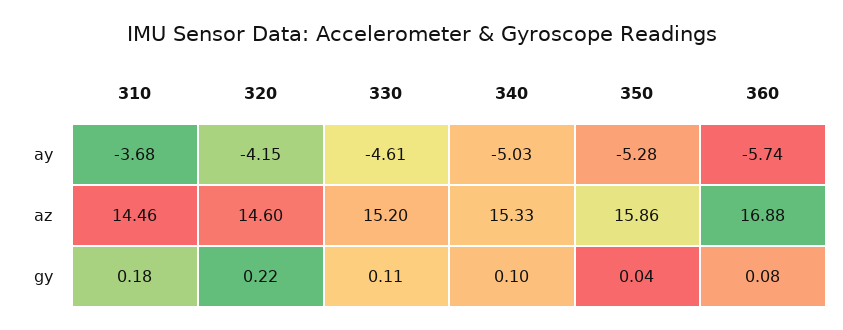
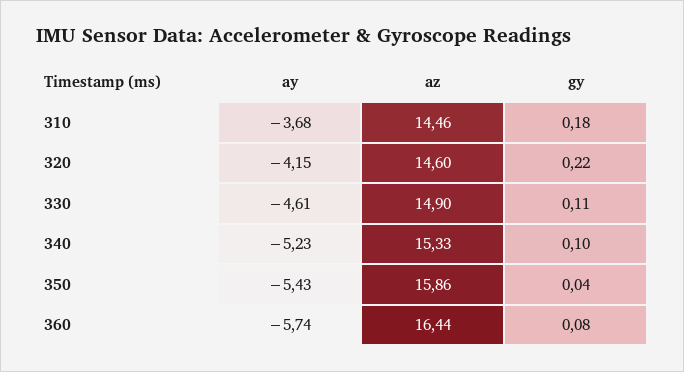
340, ay: -5.03 -> -5.23
350, ay: -5.28 -> -5.43
330, az: 15.2 -> 14.9
360, az: 16.88 -> 16.44

